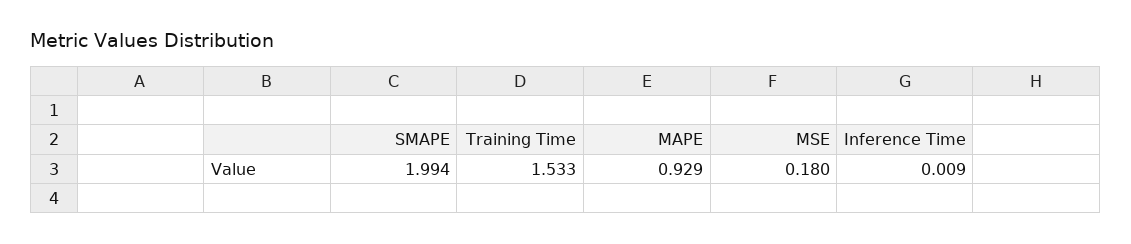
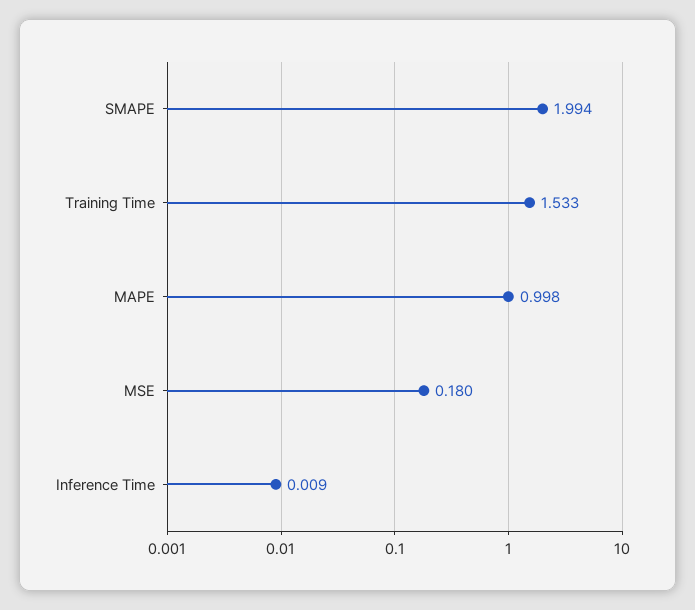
MAPE: 0.929 -> 0.998

